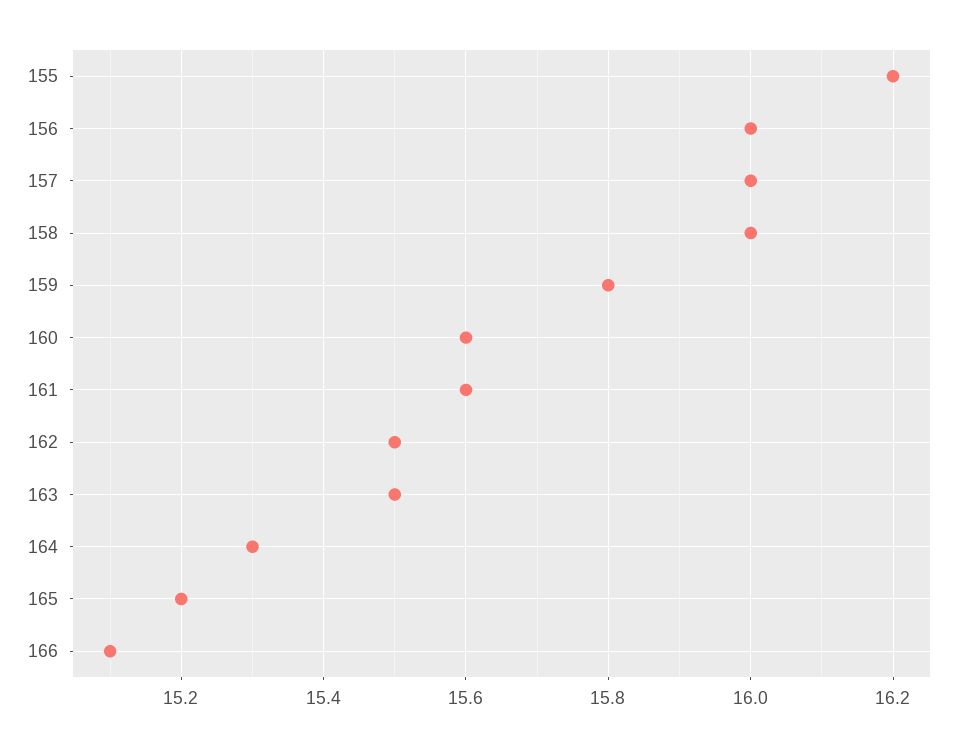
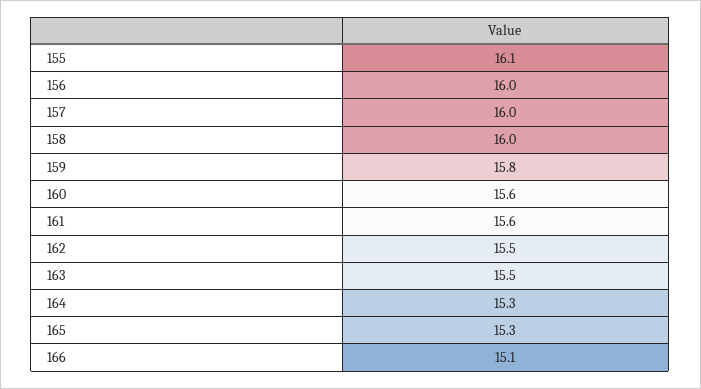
155: 16.2 -> 16.1
165: 15.2 -> 15.3

